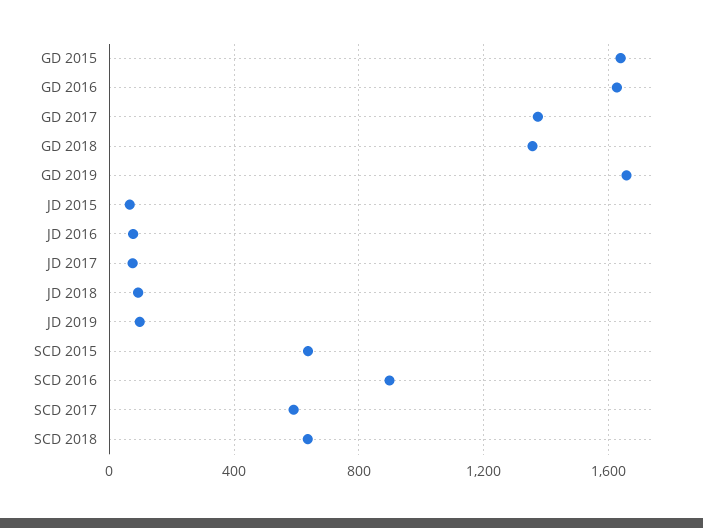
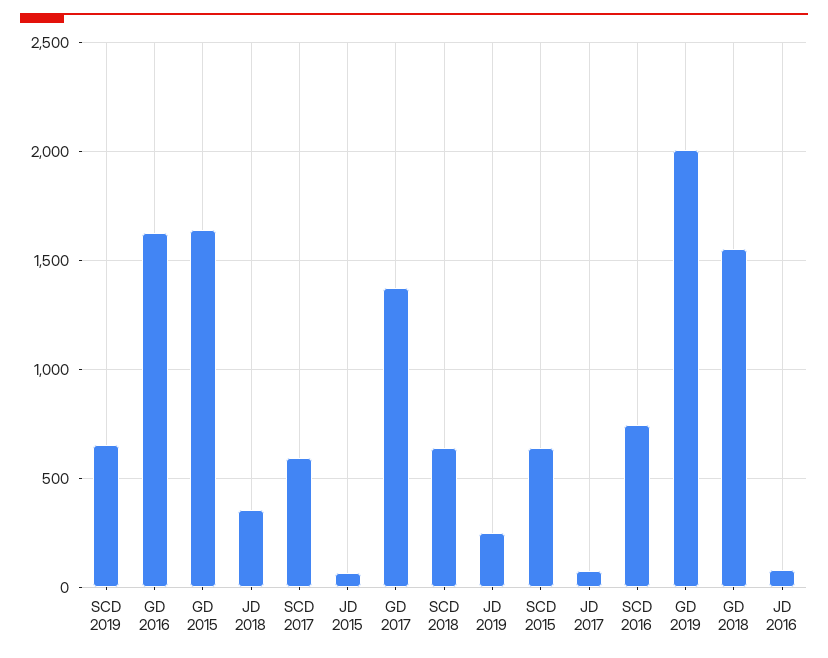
GD 2018: 1350 -> 1550
GD 2019: 1650 -> 2000
JD 2018: 100 -> 350
JD 2019: 100 -> 250
SCD 2016: 900 -> 750
SCD 2019: none -> 650

